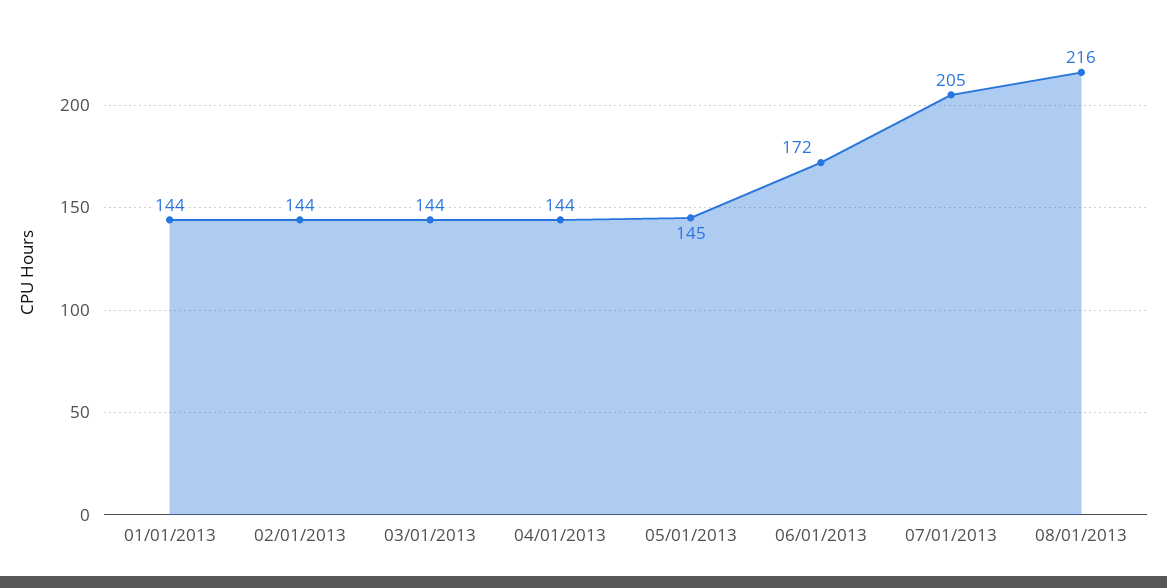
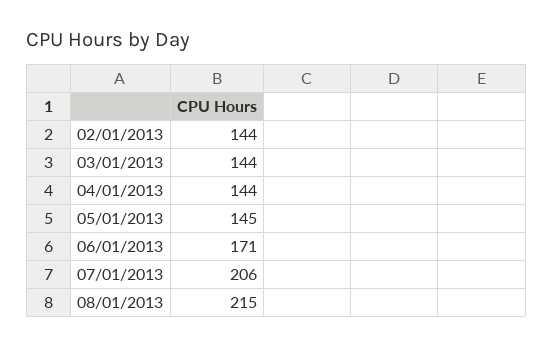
01/01/2013: 144 -> none
06/01/2013: 172 -> 171
07/01/2013: 205 -> 206
08/01/2013: 216 -> 215

